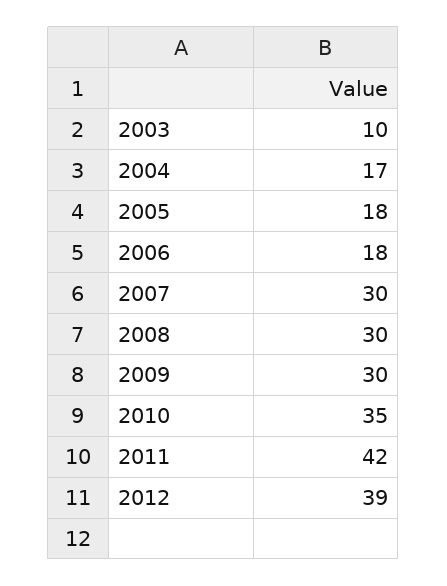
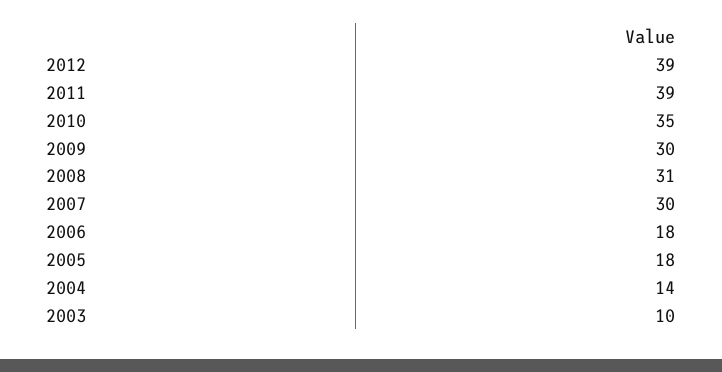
2004: 17 -> 14
2008: 30 -> 31
2011: 42 -> 39

